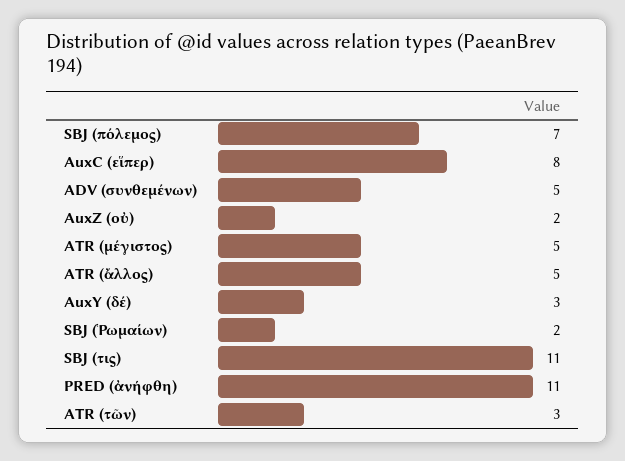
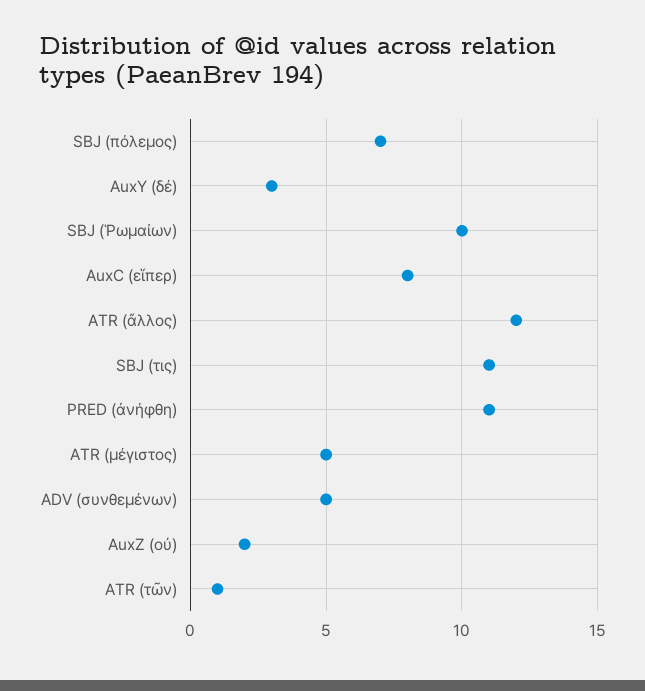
ATR (ἄλλος): 5 -> 12
SBJ (Ῥωμαίων): 2 -> 10
ATR (τῶν): 3 -> 1

